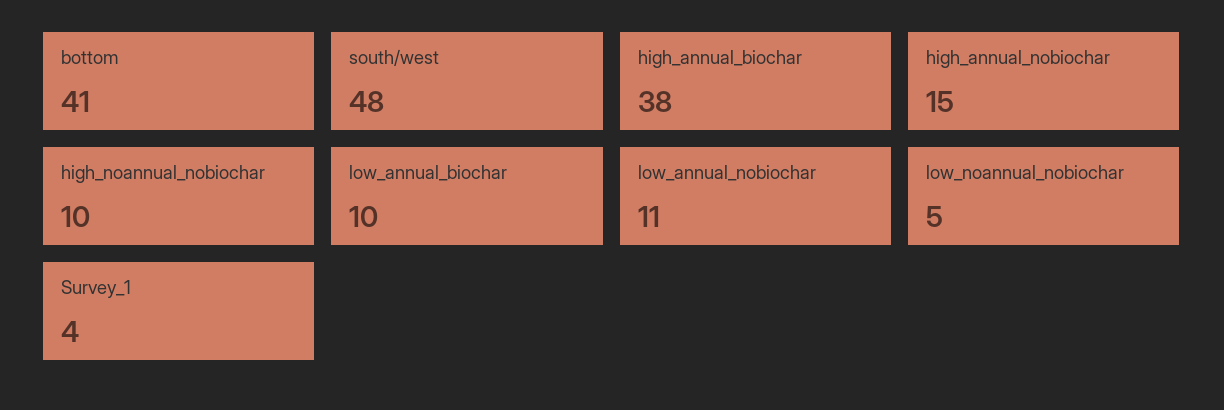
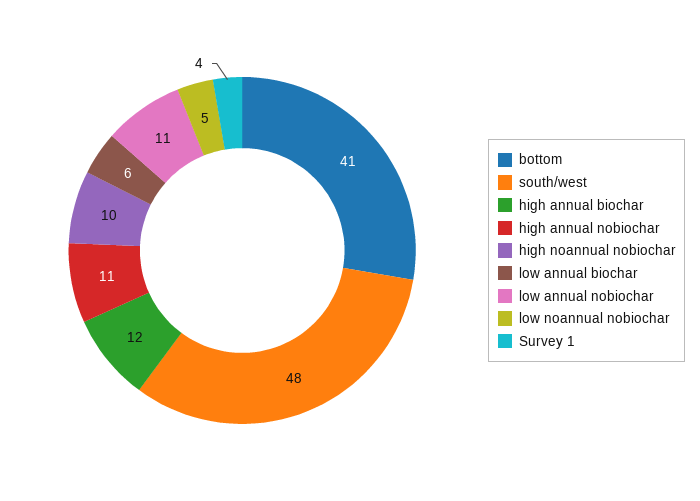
high_annual_biochar: 38 -> 12
high_annual_nobiochar: 15 -> 11
low_annual_biochar: 10 -> 6

